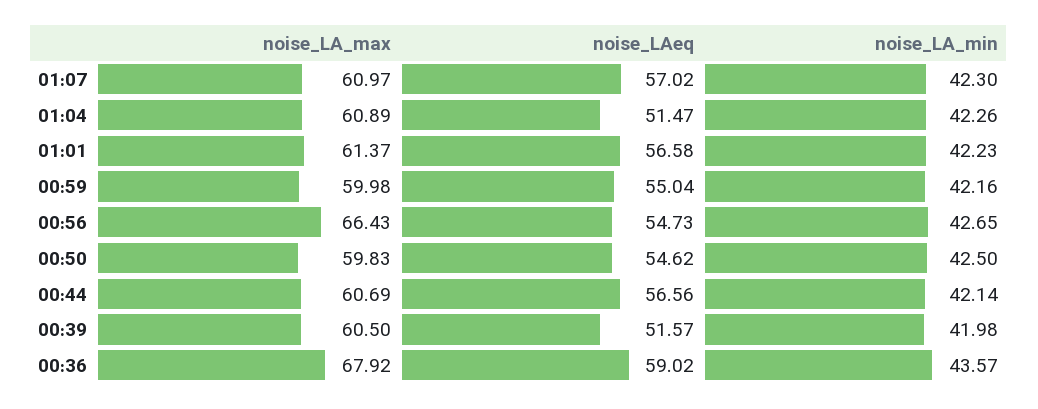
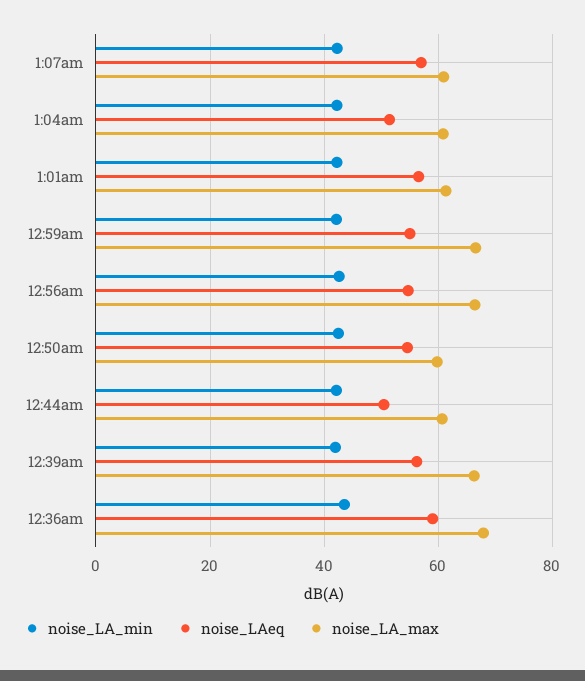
noise_LA_max, 00:59: 59.98 -> 66
noise_LAeq, 00:44: 56.56 -> 50
noise_LA_max, 00:39: 60.5 -> 66
noise_LAeq, 00:39: 51.57 -> 56

